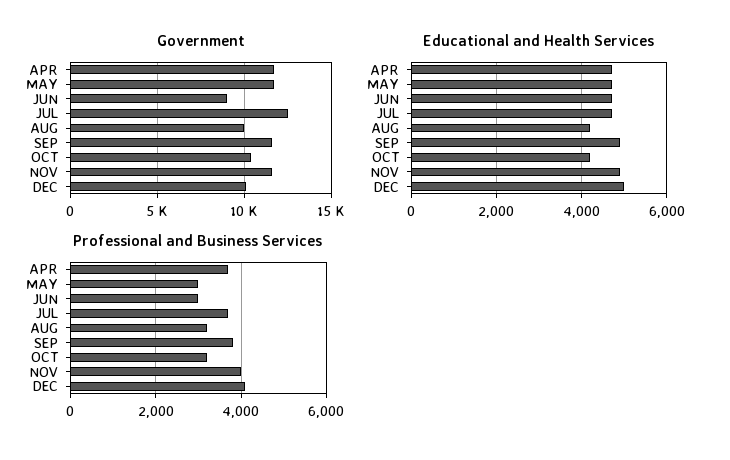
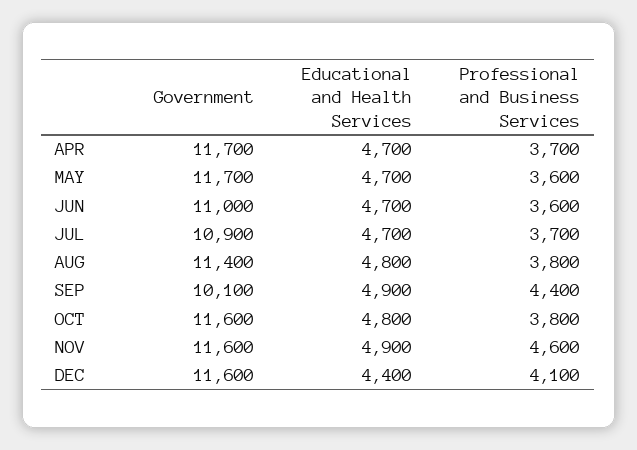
Government, JUN: 9000 -> 11000
Government, JUL: 12500 -> 10900
Government, AUG: 10000 -> 11400
Government, SEP: 11500 -> 10100
Government, OCT: 10500 -> 11600
Government, DEC: 10000 -> 11600
Educational and Health Services, AUG: 4200 -> 4800
Educational and Health Services, OCT: 4200 -> 4800
Educational and Health Services, DEC: 5000 -> 4400
Professional and Business Services, MAY: 3000 -> 3600
Professional and Business Services, JUN: 3000 -> 3600
Professional and Business Services, AUG: 3200 -> 3800
Professional and Business Services, SEP: 3800 -> 4400
Professional and Business Services, OCT: 3200 -> 3800
Professional and Business Services, NOV: 4000 -> 4600

